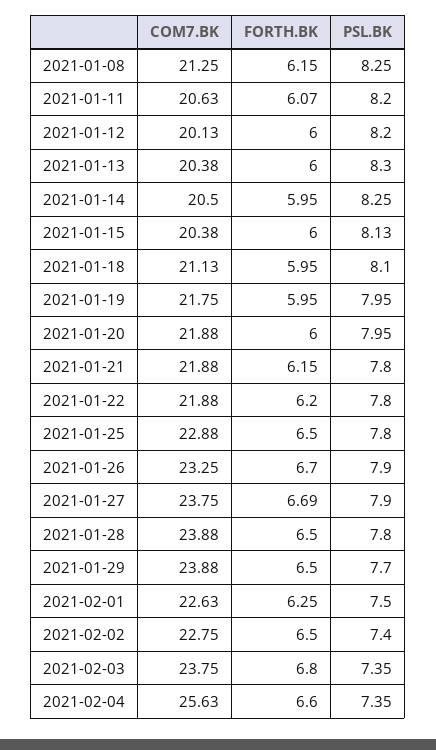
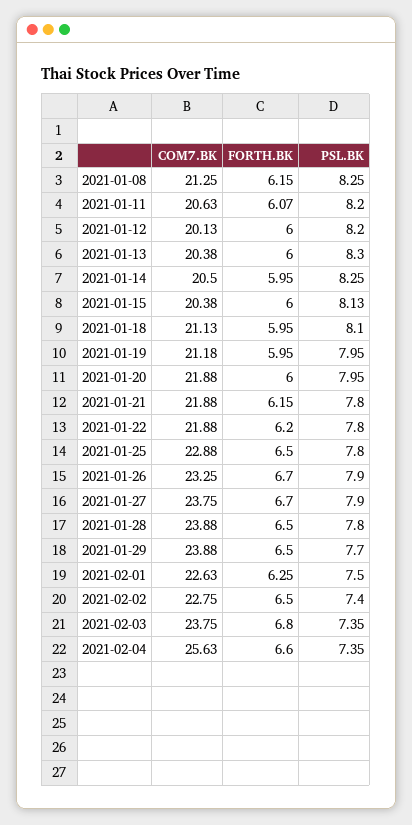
COM7.BK, 2021-01-19: 21.75 -> 21.18
FORTH.BK, 2021-01-27: 6.69 -> 6.7

